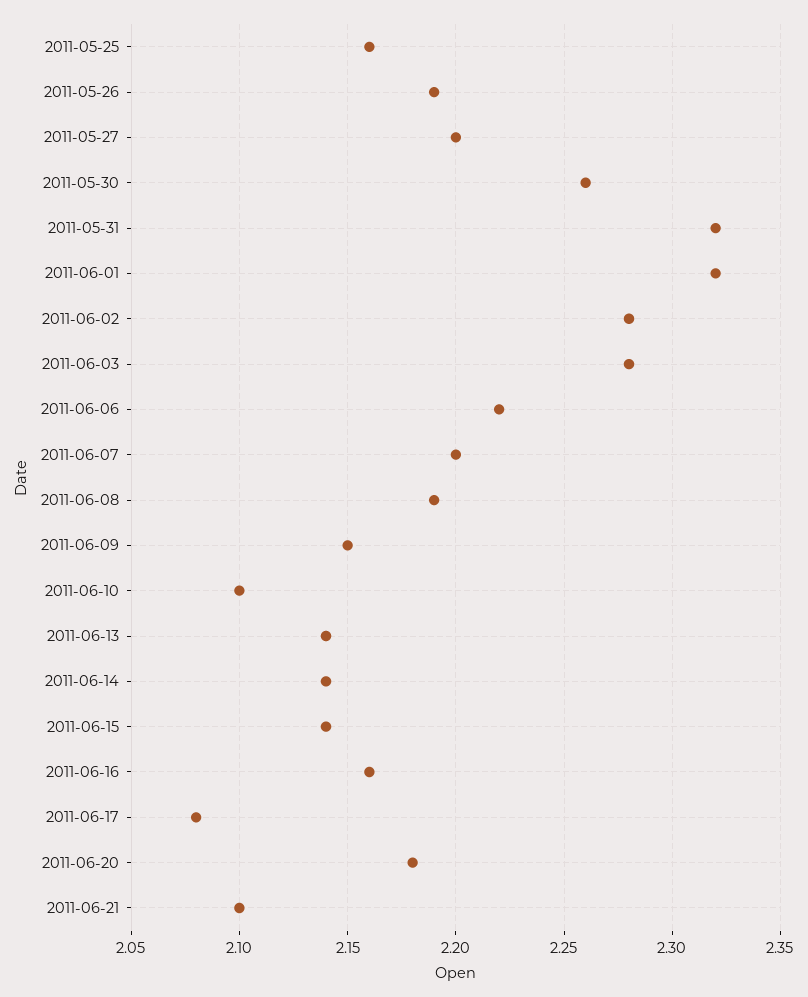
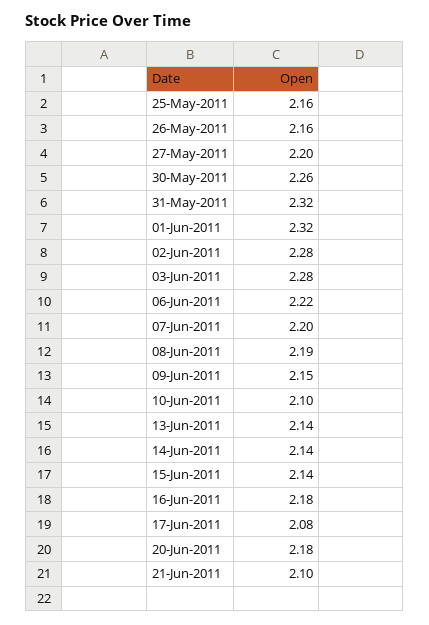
2011-05-26: 2.19 -> 2.16
2011-06-16: 2.16 -> 2.18

